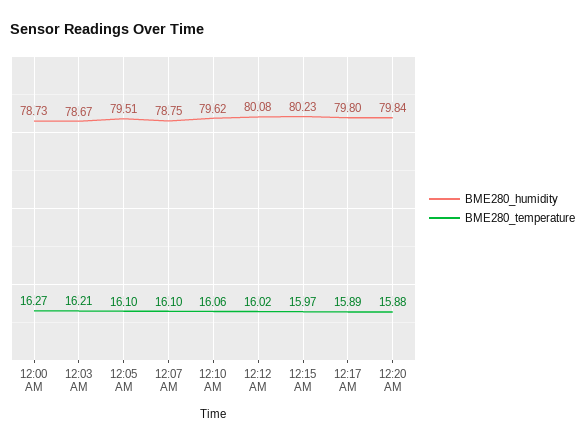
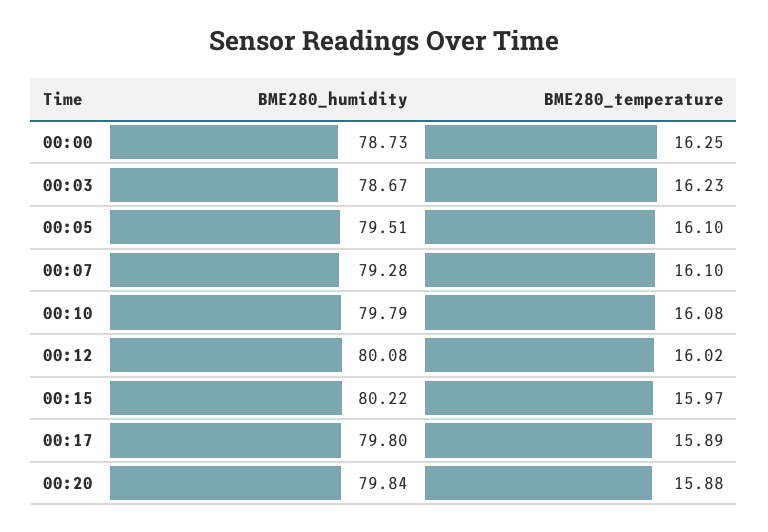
BME280_temperature, 12:00 AM: 16.27 -> 16.25
BME280_temperature, 12:03 AM: 16.21 -> 16.23
BME280_humidity, 12:07 AM: 78.75 -> 79.28
BME280_humidity, 12:10 AM: 79.62 -> 79.79
BME280_temperature, 12:10 AM: 16.06 -> 16.08
BME280_humidity, 12:15 AM: 80.23 -> 80.22

